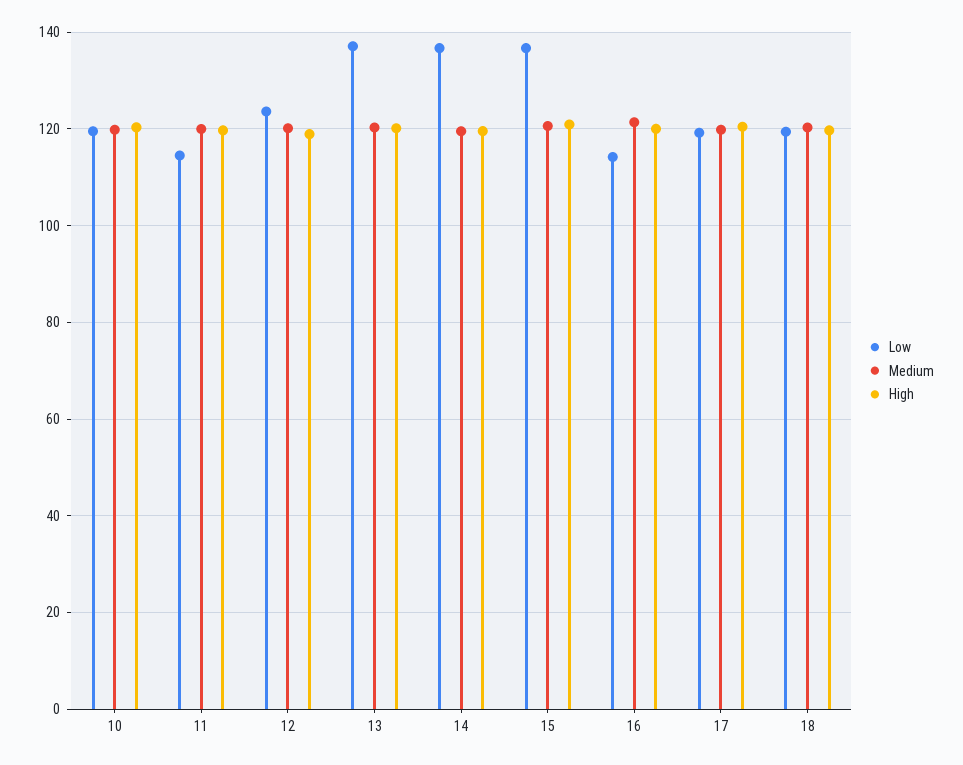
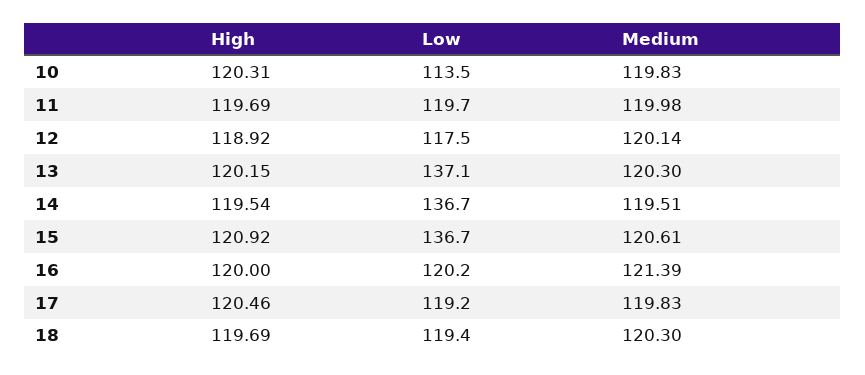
Low, 10: 120 -> 113.5
Low, 11: 114 -> 119.7
Low, 12: 124 -> 117.5
Low, 16: 114 -> 120.2

